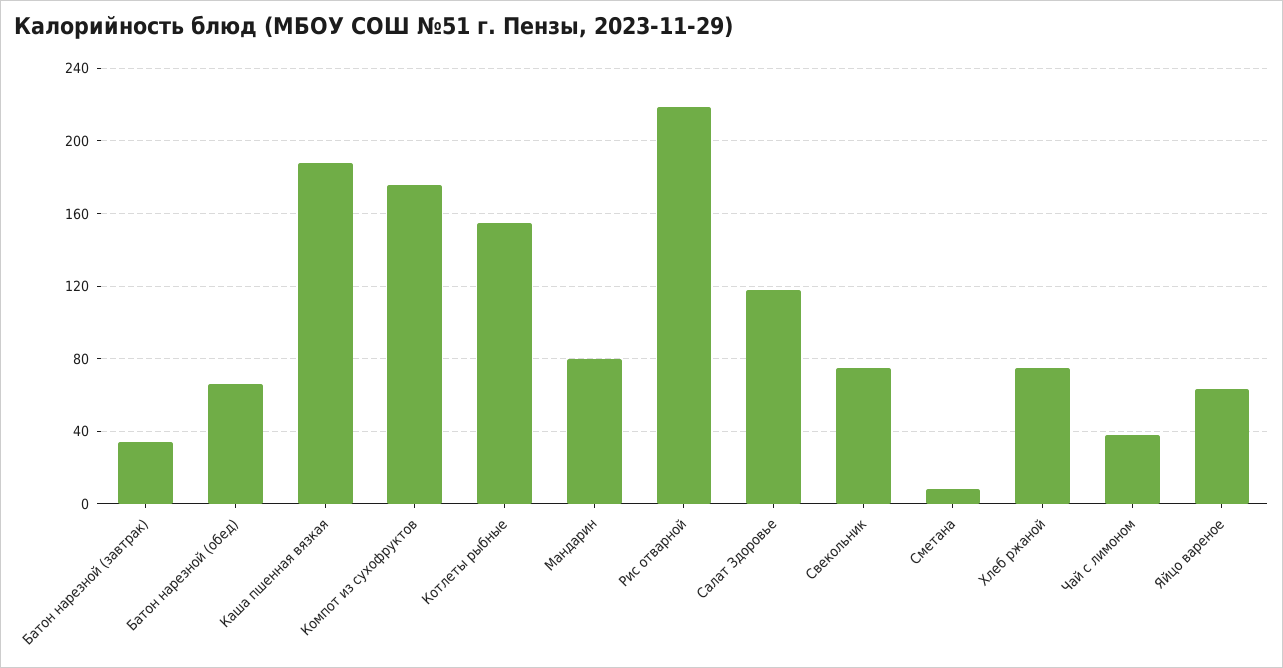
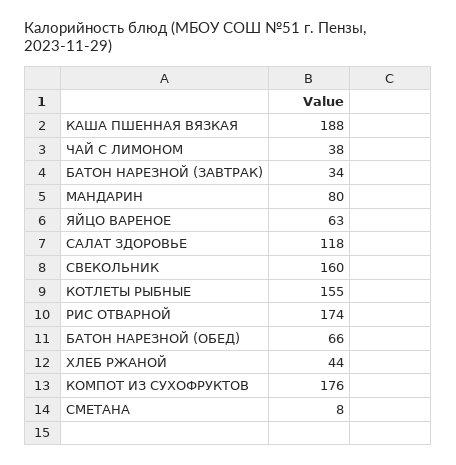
Рис отварной: 220 -> 174
Свекольник: 75 -> 160
Хлеб ржаной: 75 -> 44

